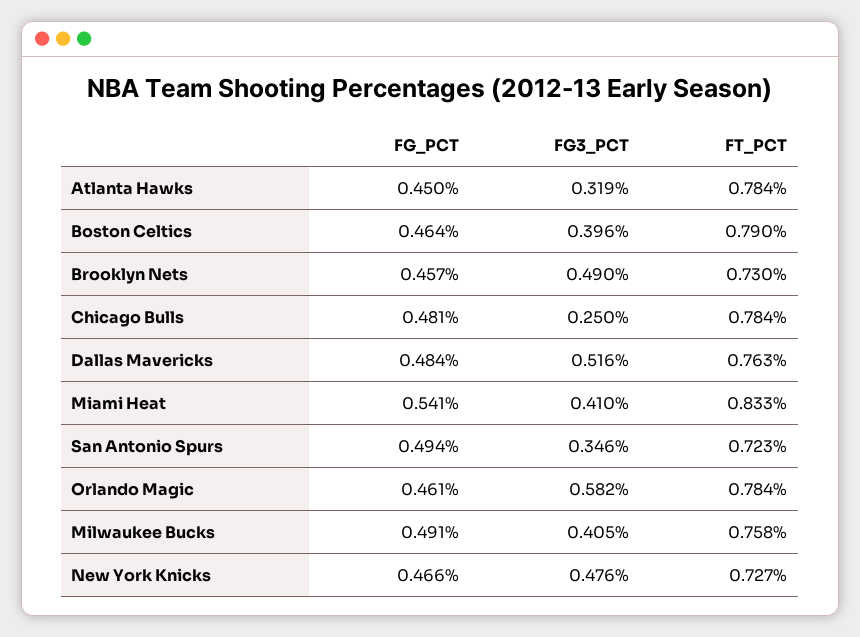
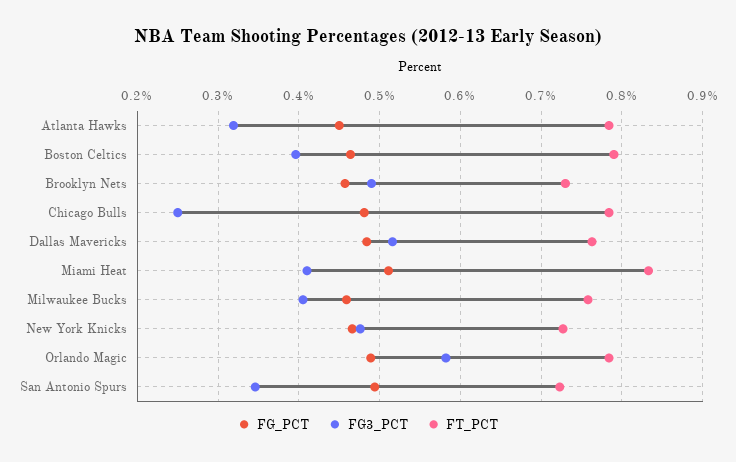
FG_PCT, Miami Heat: 0.541 -> 0.51
FG_PCT, Orlando Magic: 0.461 -> 0.49
FG_PCT, Milwaukee Bucks: 0.491 -> 0.46

